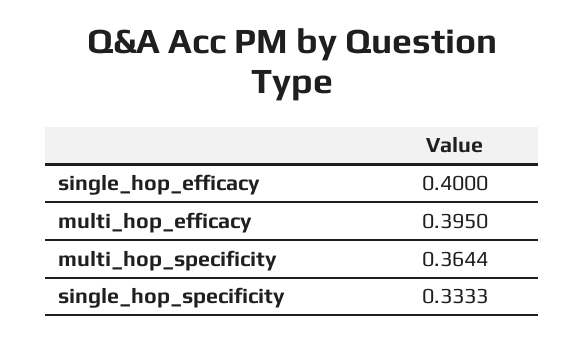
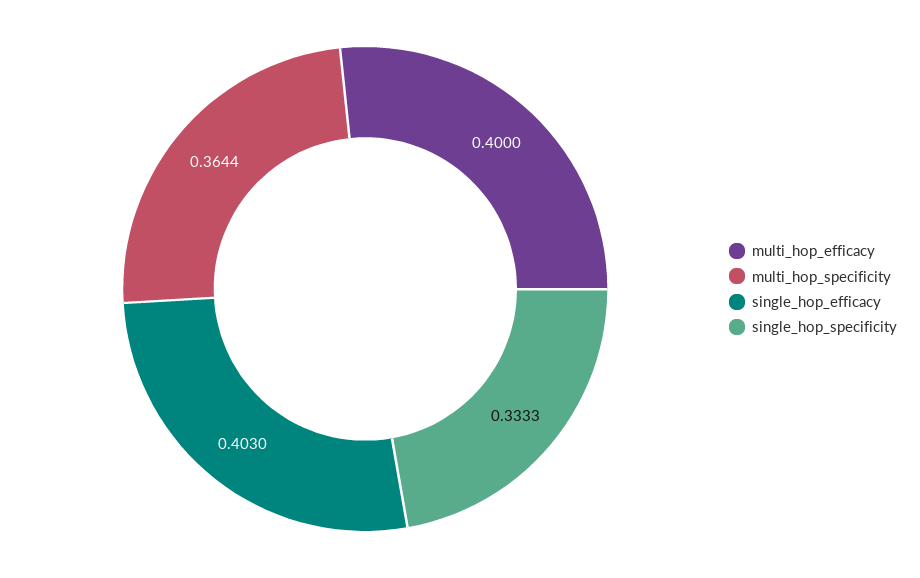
single_hop_efficacy: 0.4 -> 0.403
multi_hop_efficacy: 0.395 -> 0.4

